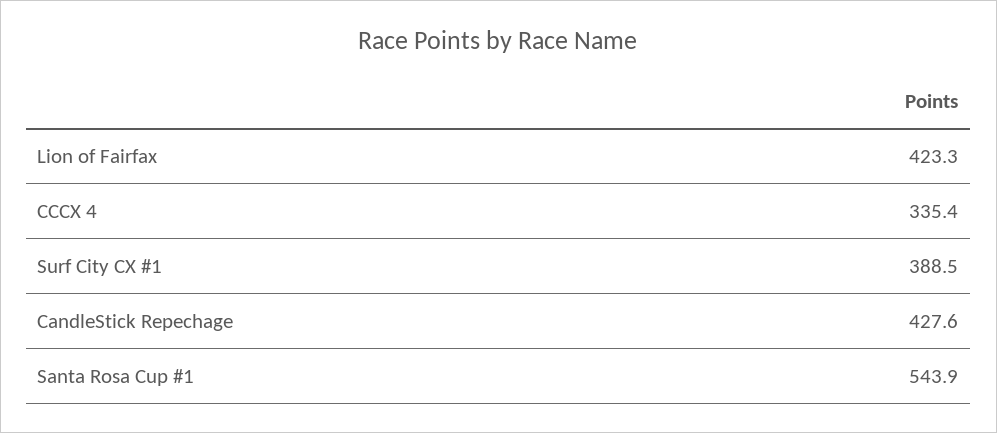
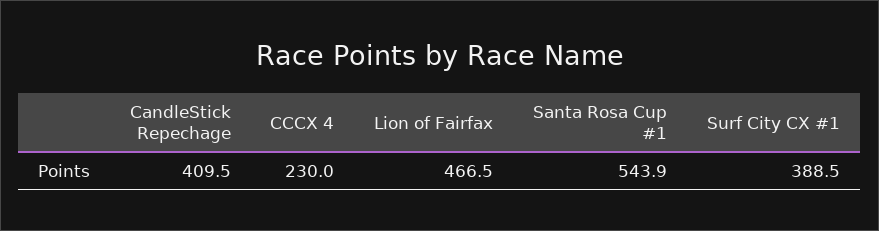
Lion of Fairfax: 423.3 -> 466.5
CCCX 4: 335.4 -> 230
CandleStick Repechage: 427.6 -> 409.5

